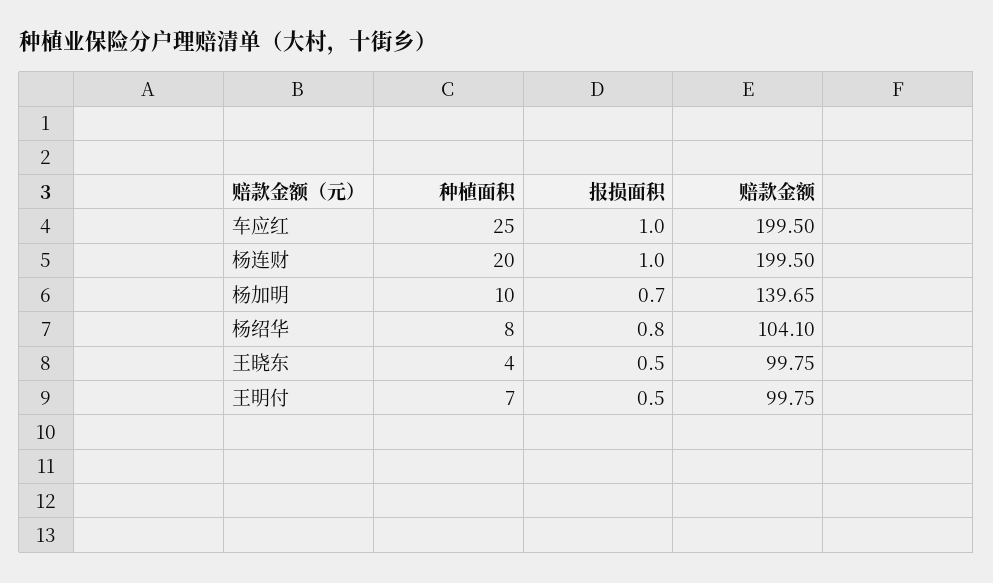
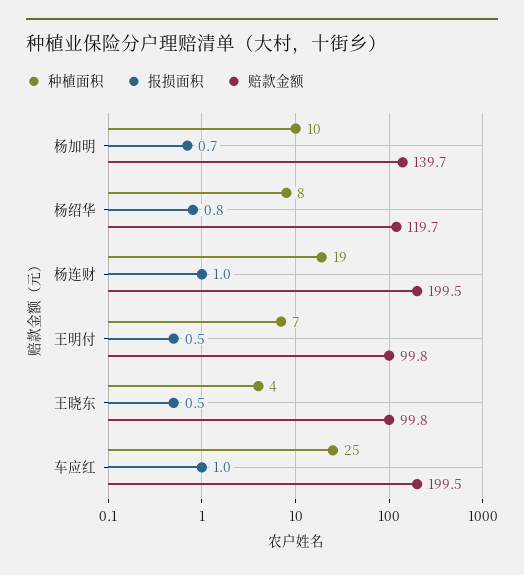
种植面积, 杨连财: 20 -> 19
赔款金额, 杨绍华: 104.1 -> 119.7

